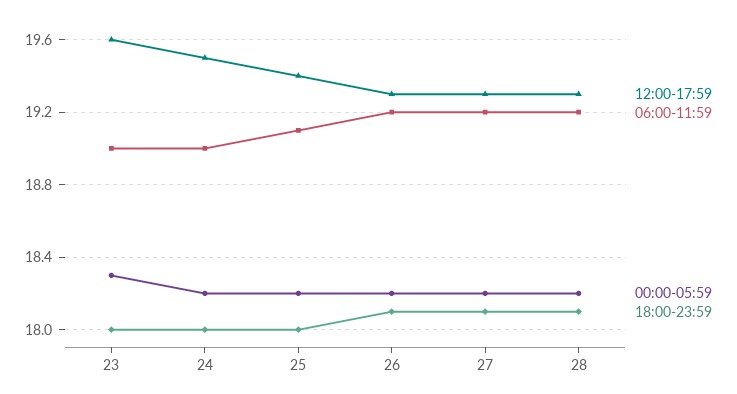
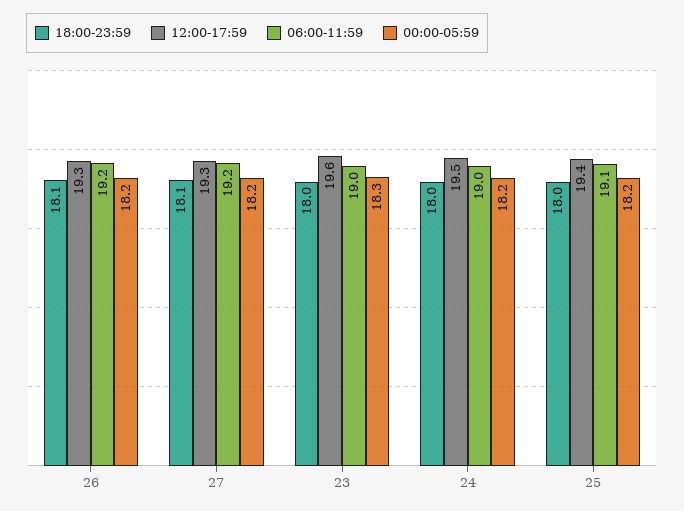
12:00-17:59, 28: 19.3 -> none
06:00-11:59, 28: 19.2 -> none
00:00-05:59, 28: 18.2 -> none
18:00-23:59, 28: 18.1 -> none

